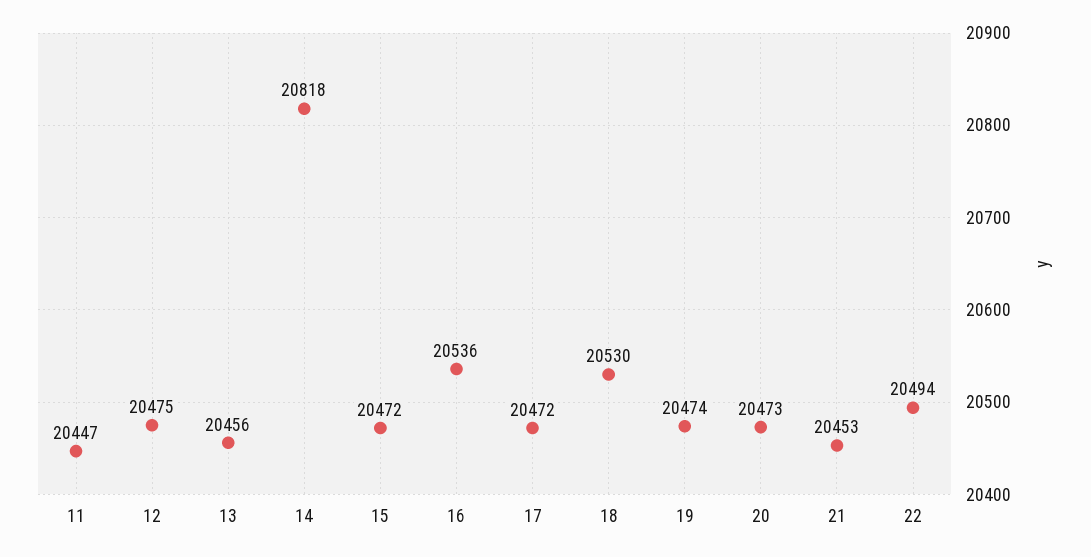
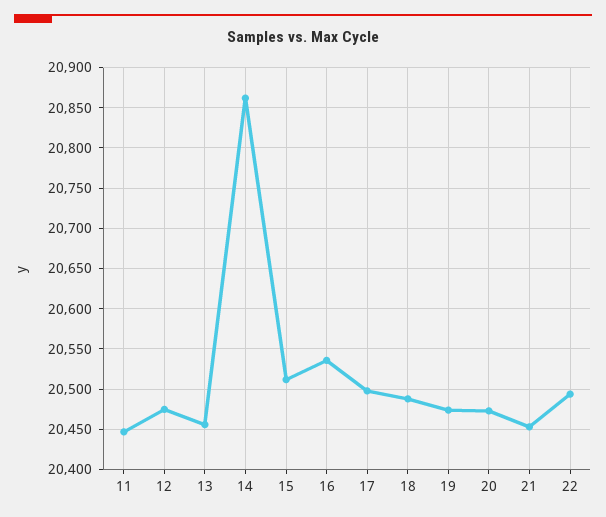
14: 20818 -> 20860
15: 20472 -> 20510
17: 20472 -> 20500
18: 20530 -> 20490

